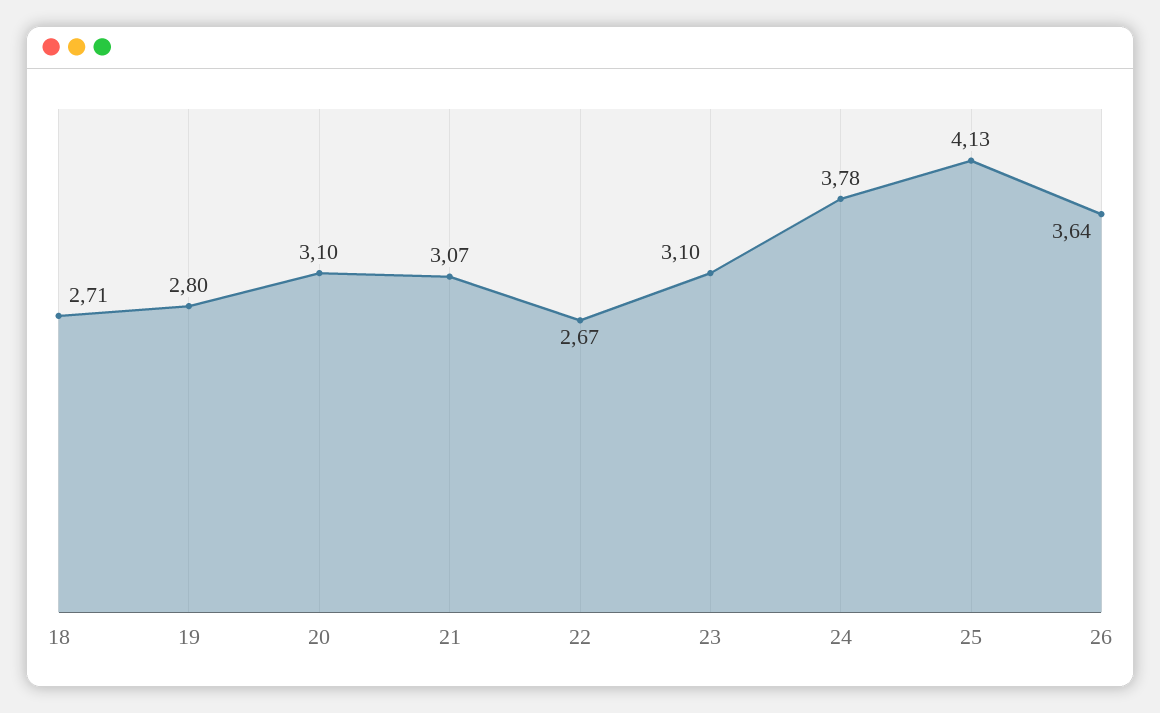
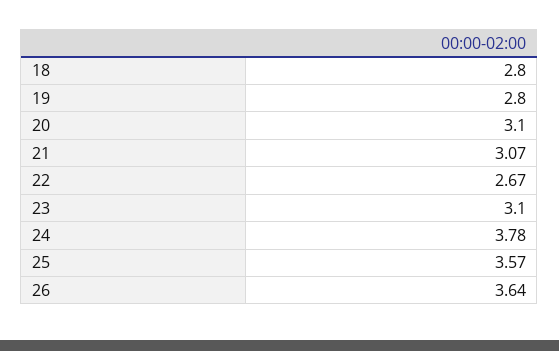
18: 2.71 -> 2.8
25: 4.13 -> 3.57

